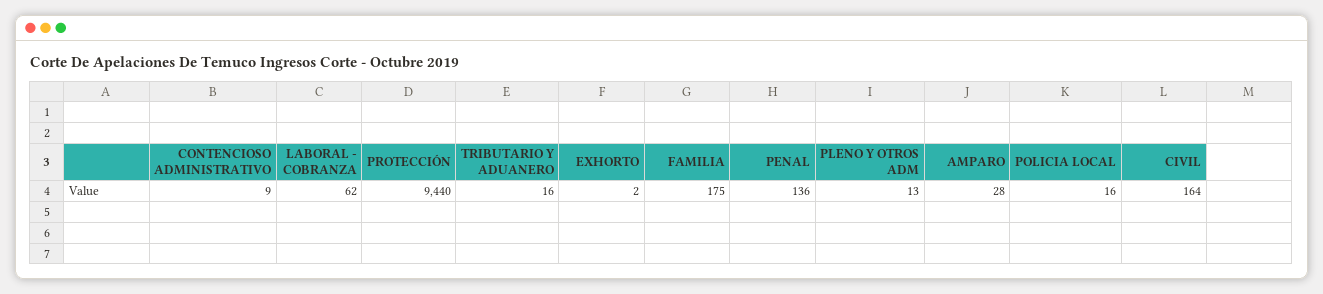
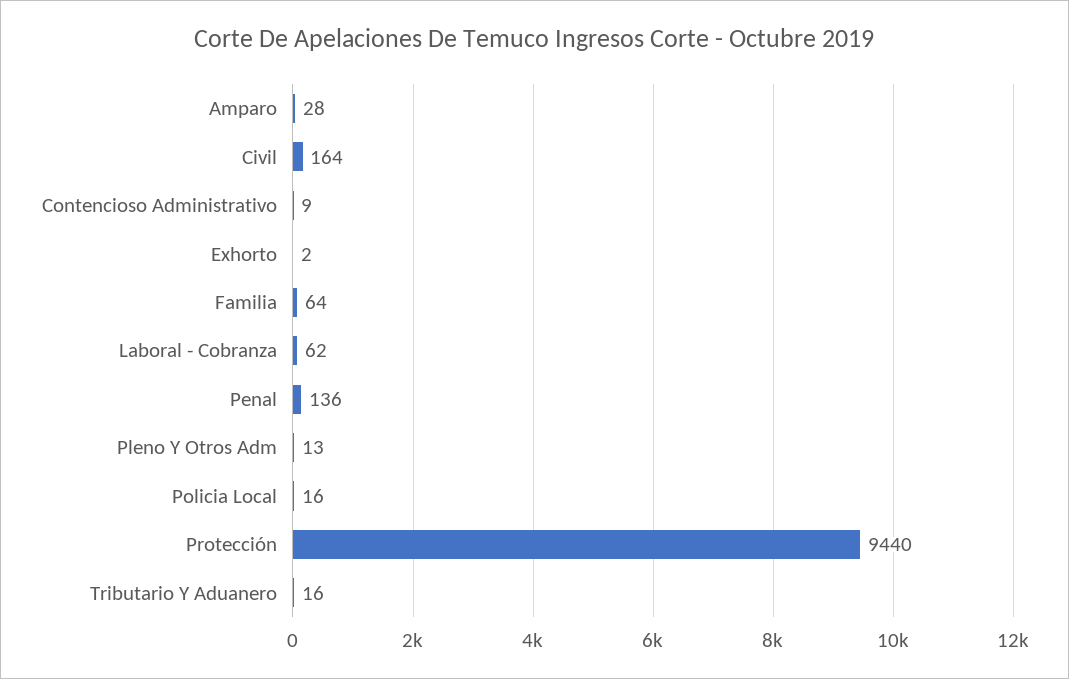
FAMILIA: 175 -> 64

